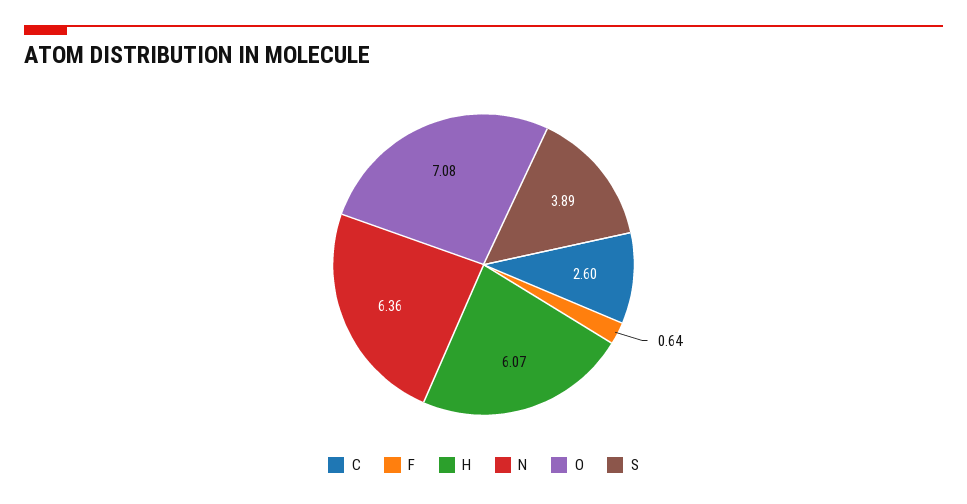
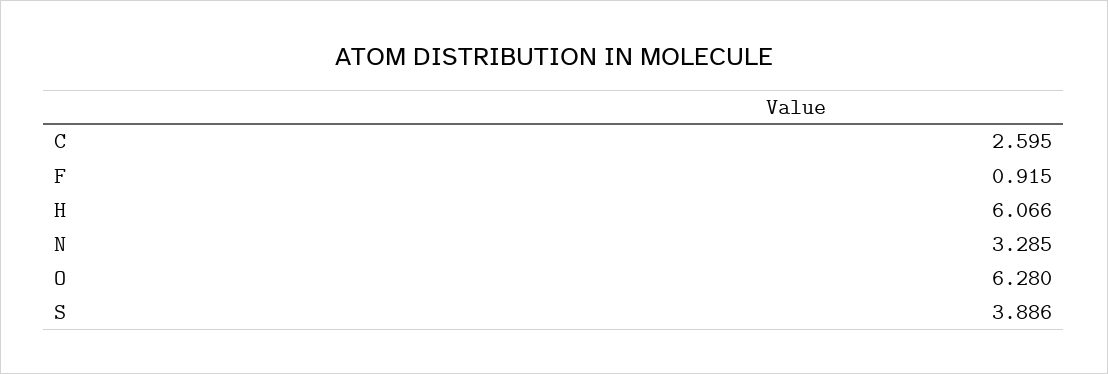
F: 0.64 -> 0.915
N: 6.36 -> 3.285
O: 7.08 -> 6.28

